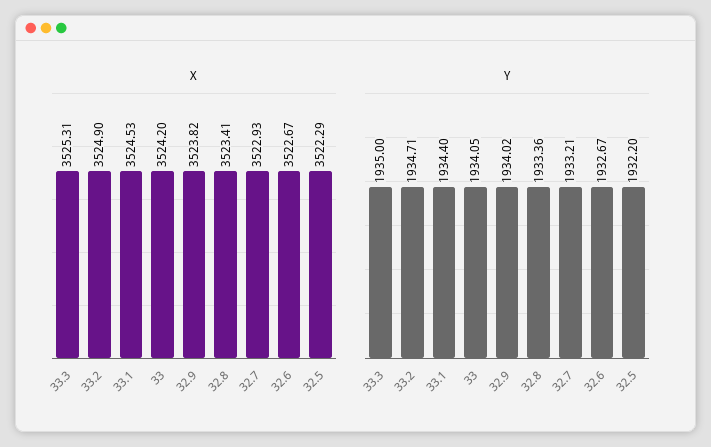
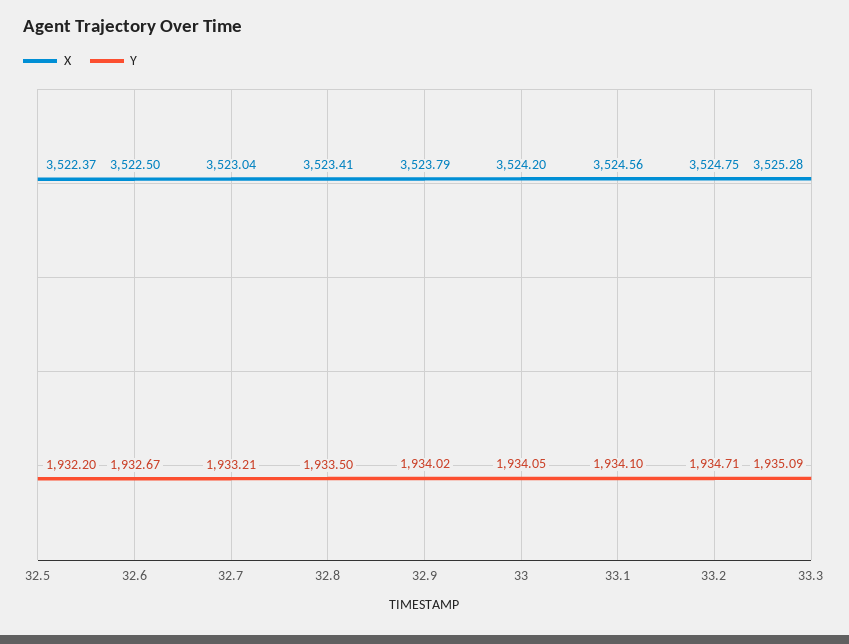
X, 33.3: 3525.31 -> 3525.28
X, 33.2: 3524.9 -> 3524.75
X, 33.1: 3524.53 -> 3524.56
X, 32.9: 3523.82 -> 3523.79
X, 32.7: 3522.93 -> 3523.04
X, 32.6: 3522.67 -> 3522.5
X, 32.5: 3522.29 -> 3522.37
Y, 33.3: 1935 -> 1935.09
Y, 33.1: 1934.4 -> 1934.1
Y, 32.8: 1933.36 -> 1933.5

